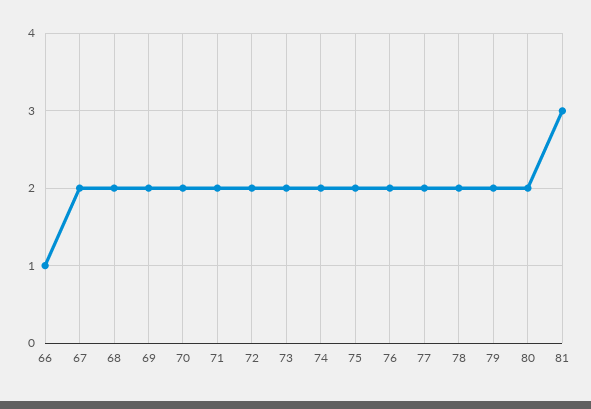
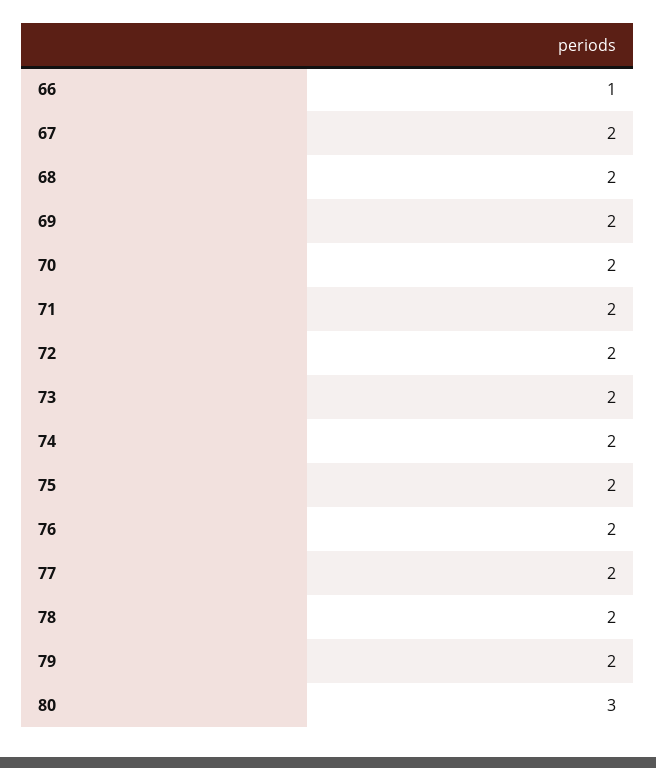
80: 2 -> 3
81: 3 -> none

